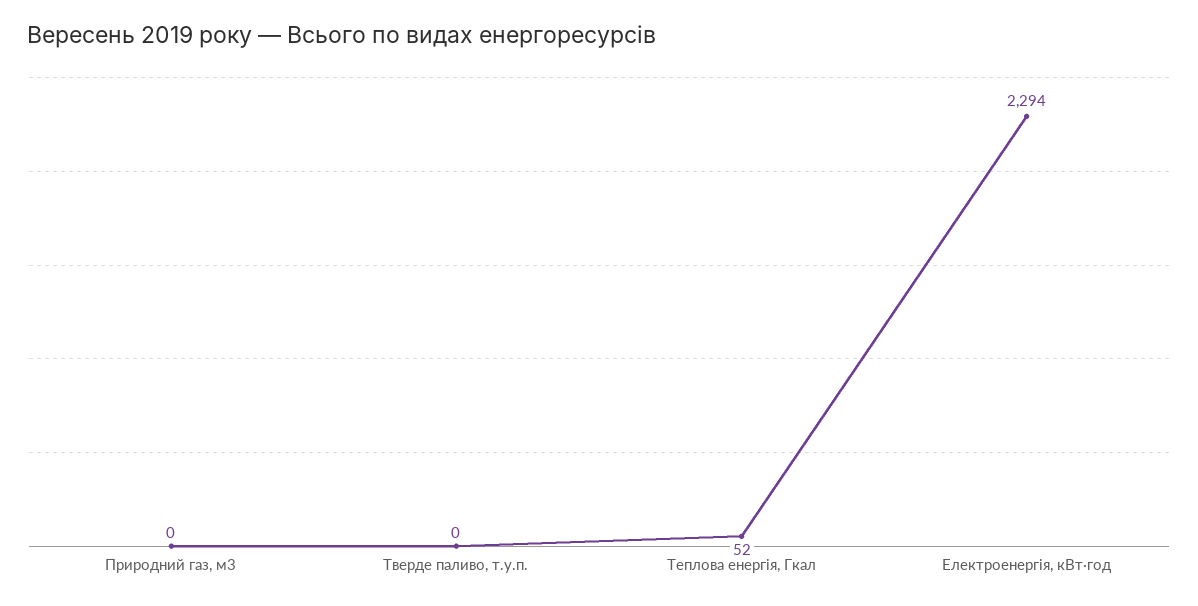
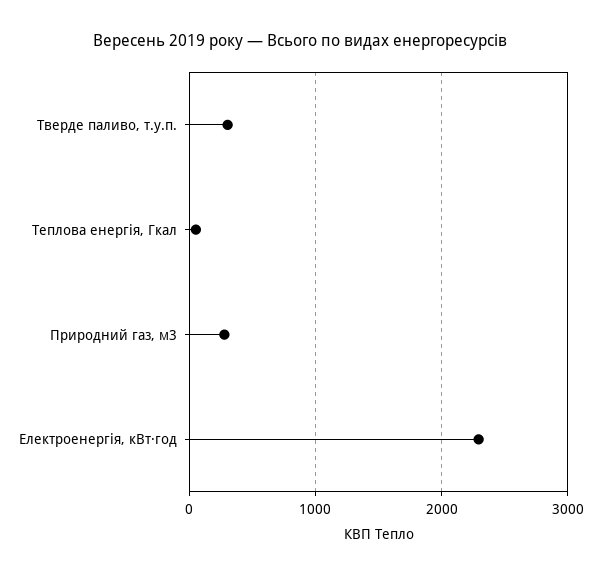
Природний газ, м3: 0 -> 300
Тверде паливо, т.у.п.: 0 -> 300

